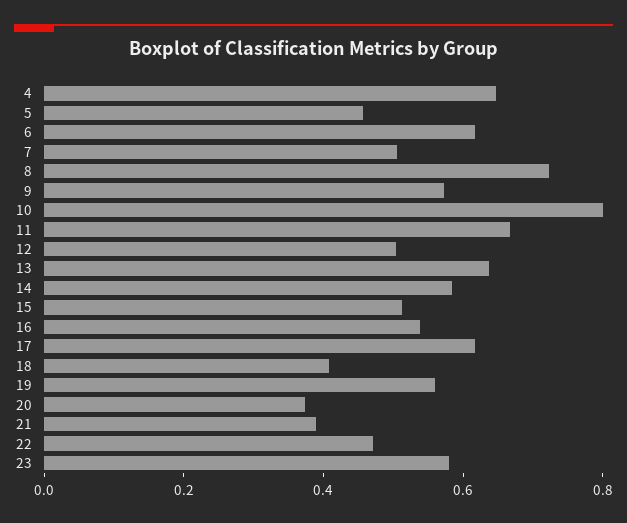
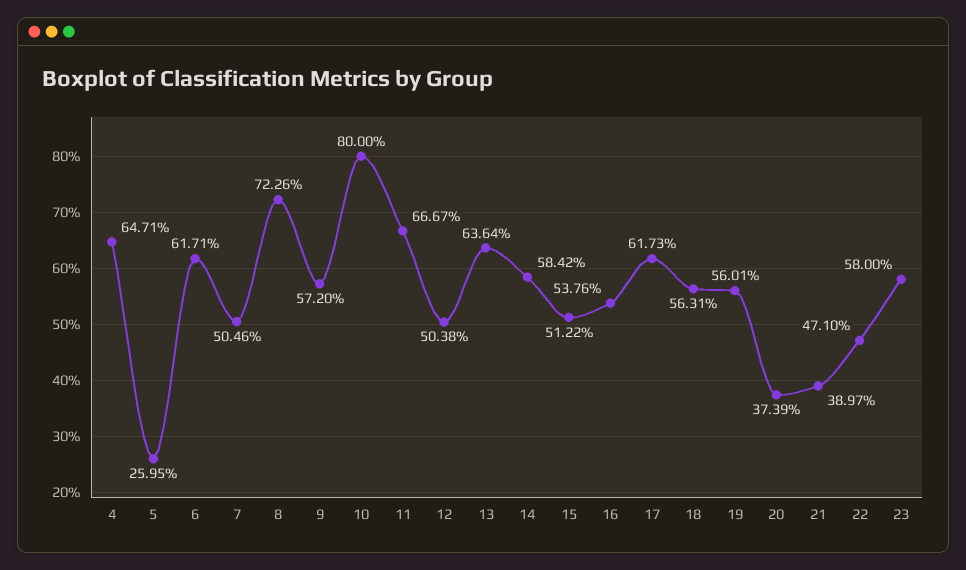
5: 0.45 -> 0.2595
18: 0.4 -> 0.5631

